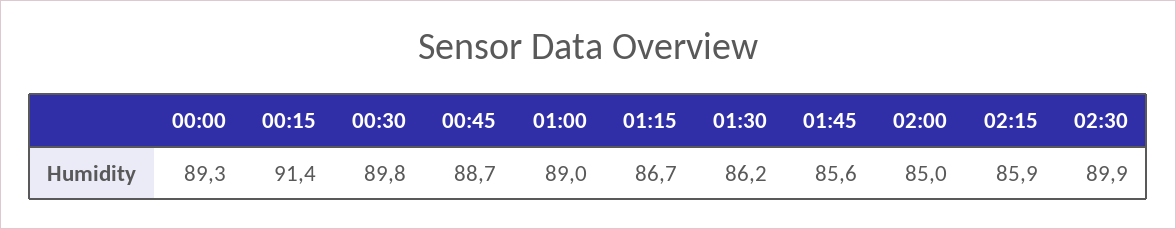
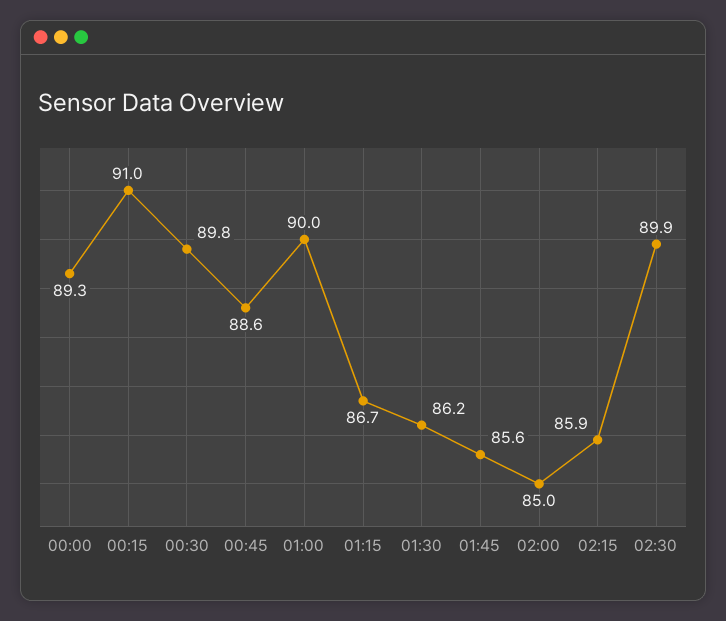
00:15: 91.4 -> 91
00:45: 88.7 -> 88.6
01:00: 89 -> 90

